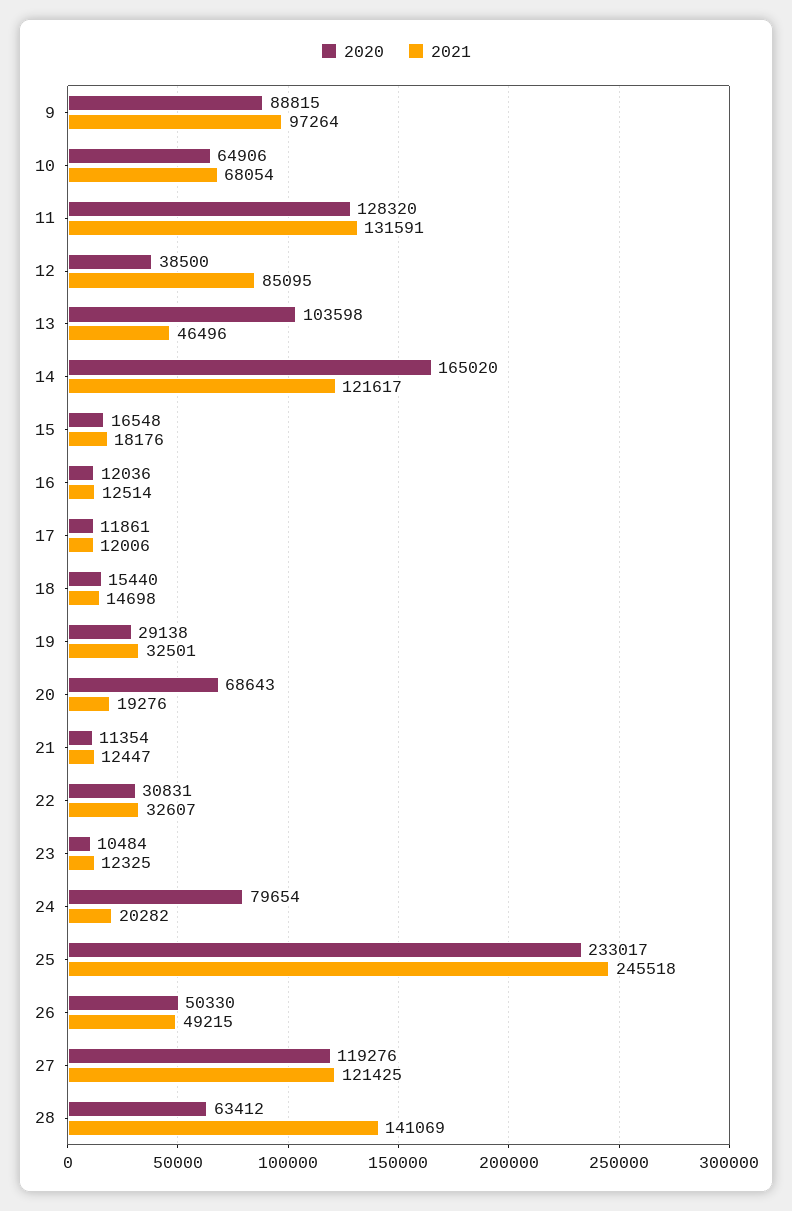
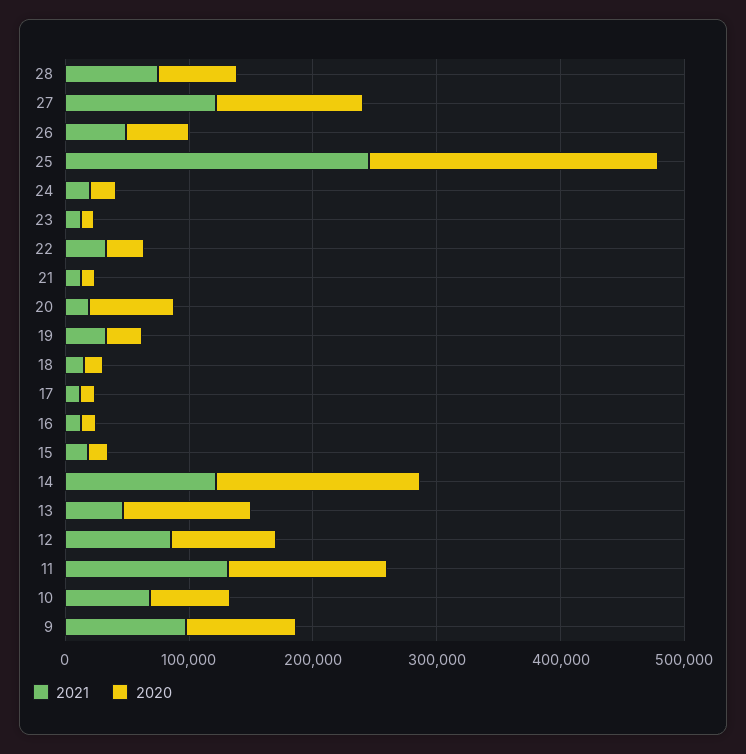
2020, 12: 38500 -> 80000
2020, 24: 79654 -> 20000
2021, 28: 141069 -> 80000

